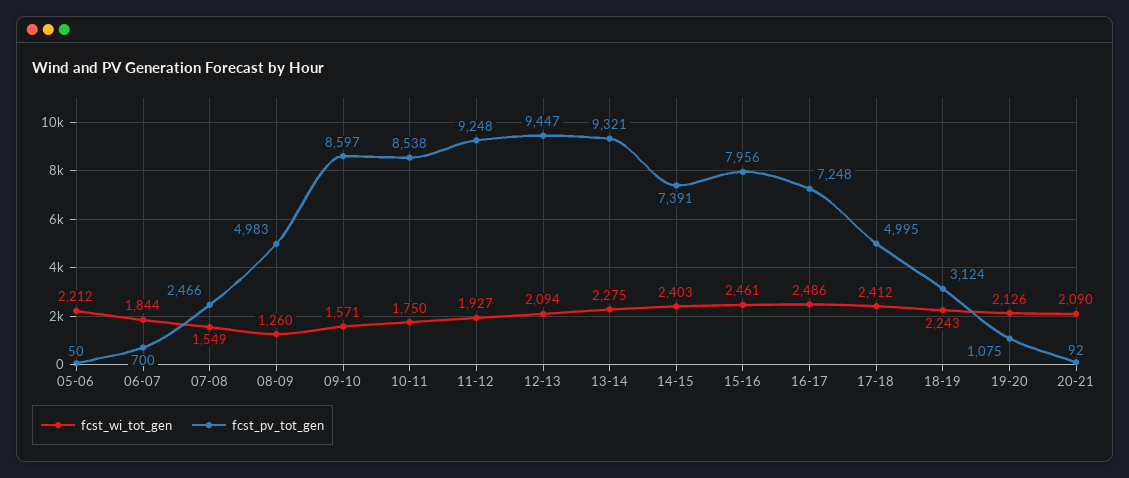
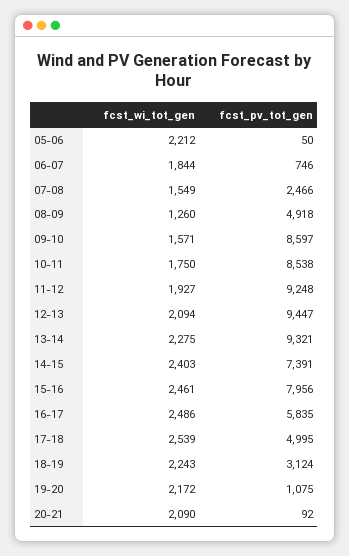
fcst_pv_tot_gen, 06-07: 700 -> 746
fcst_pv_tot_gen, 08-09: 4983 -> 4918
fcst_pv_tot_gen, 16-17: 7248 -> 5835
fcst_wi_tot_gen, 17-18: 2412 -> 2539
fcst_wi_tot_gen, 19-20: 2126 -> 2172

